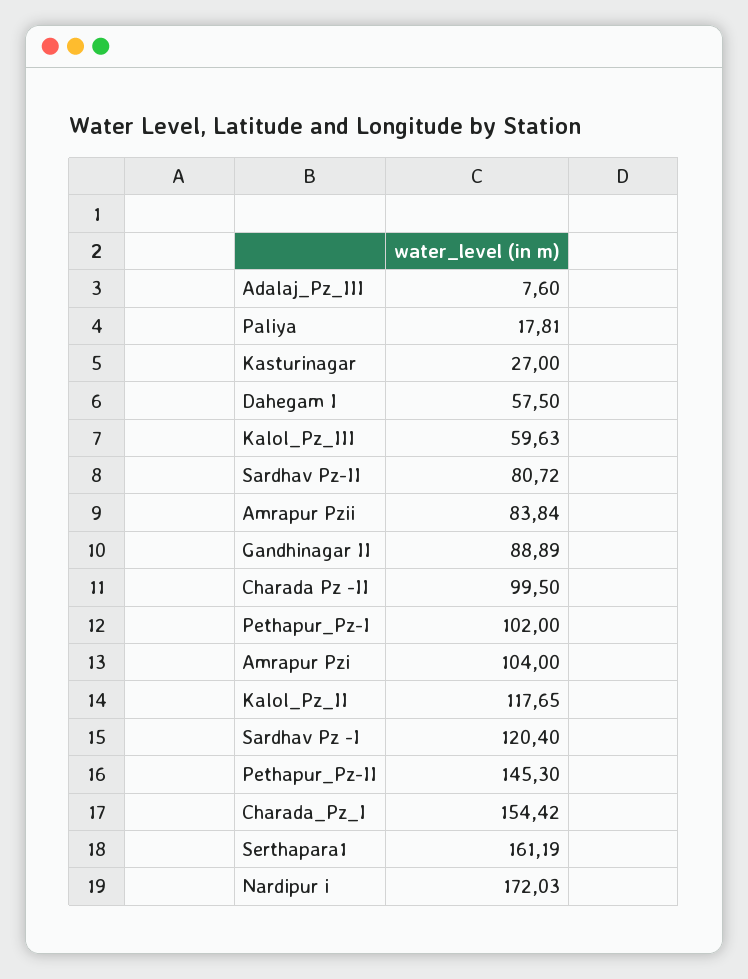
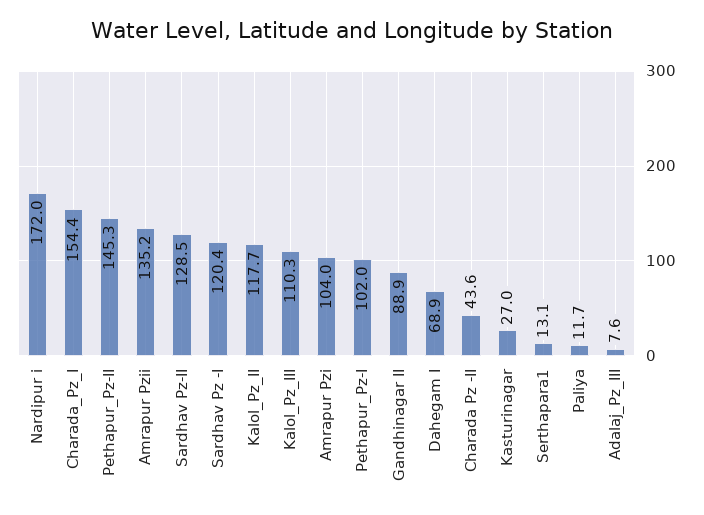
Paliya: 17.81 -> 11.7
Dahegam I: 57.5 -> 68.9
Kalol_Pz_III: 59.63 -> 110.3
Sardhav Pz-II: 80.72 -> 128.5
Amrapur Pzii: 83.84 -> 135.2
Charada Pz -II: 99.5 -> 43.6
Serthapara1: 161.19 -> 13.1

